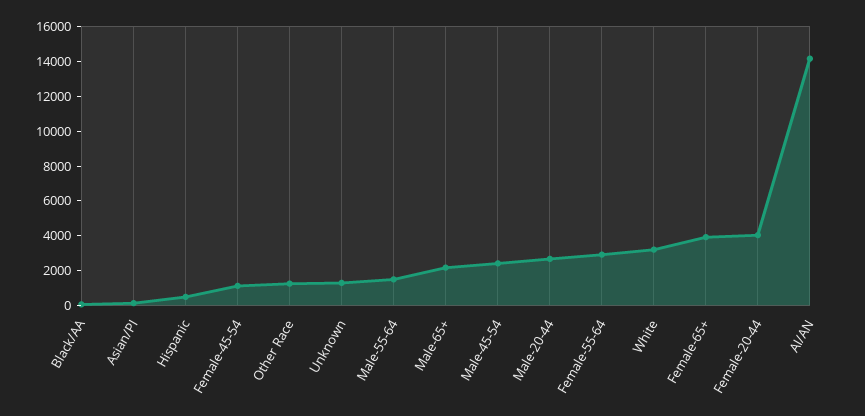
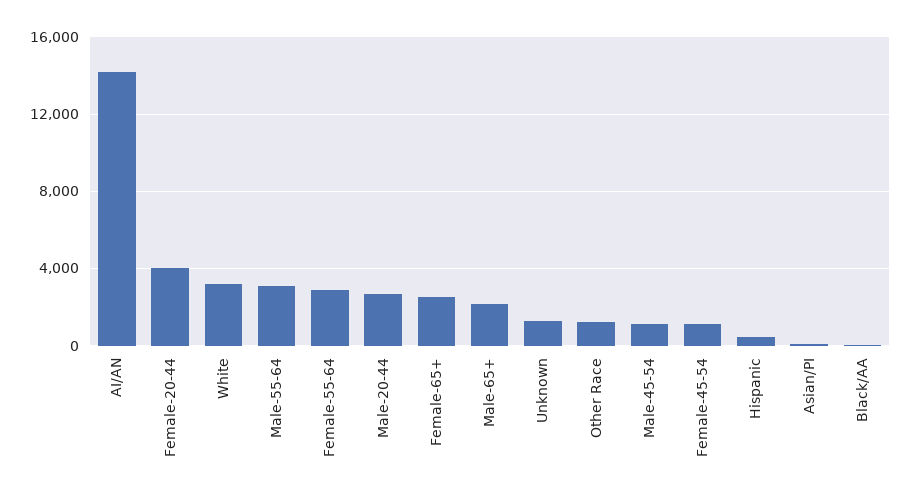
Male-55-64: 1500 -> 3000
Male-45-54: 2500 -> 1000
Female-65+: 4000 -> 2500

